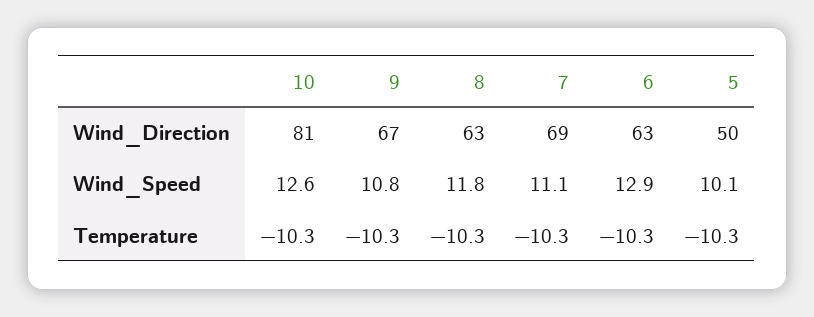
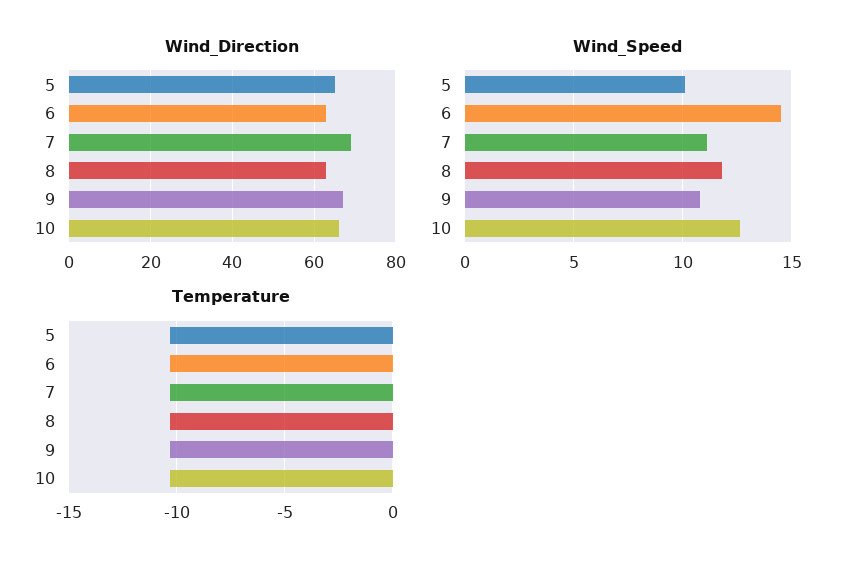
Wind_Direction, 10: 81 -> 65
Wind_Direction, 5: 50 -> 65
Wind_Speed, 6: 12.9 -> 14.5

